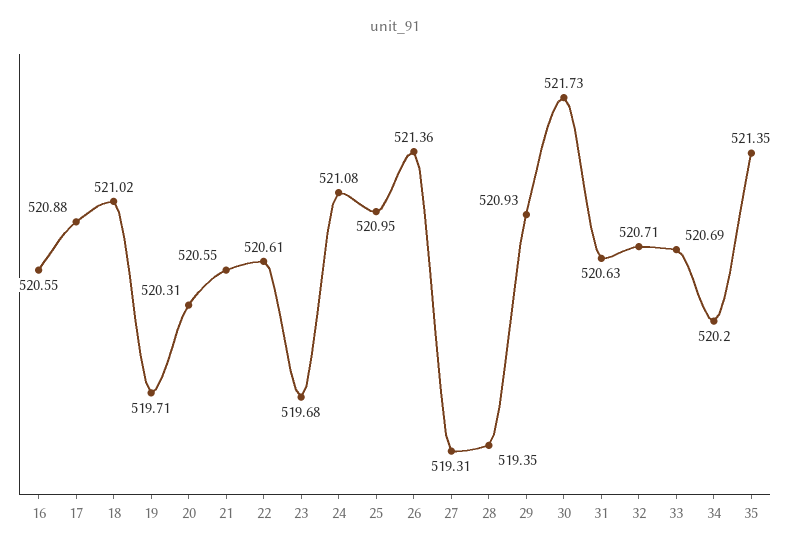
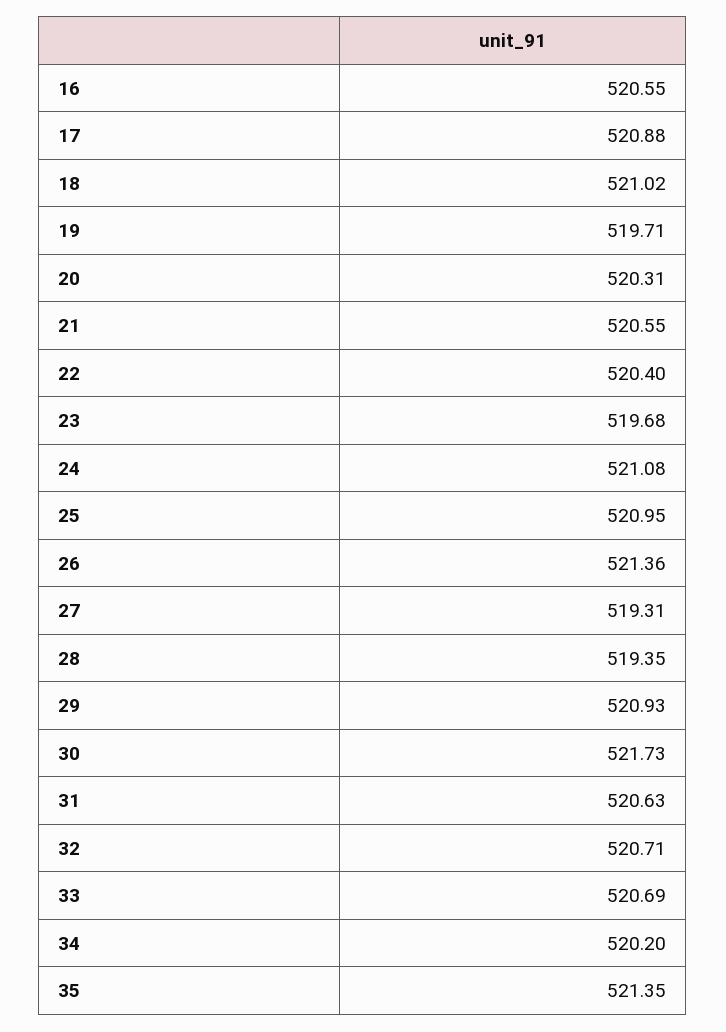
22: 520.61 -> 520.4

